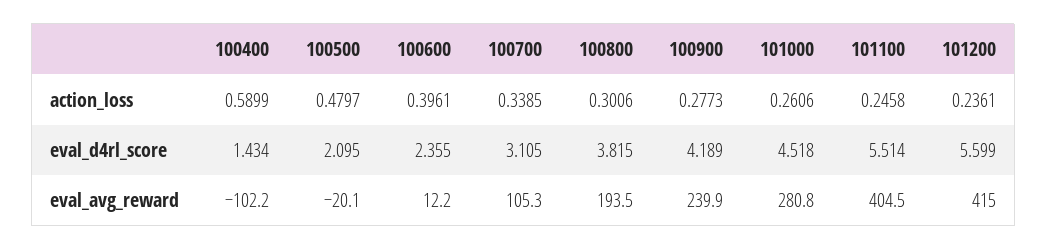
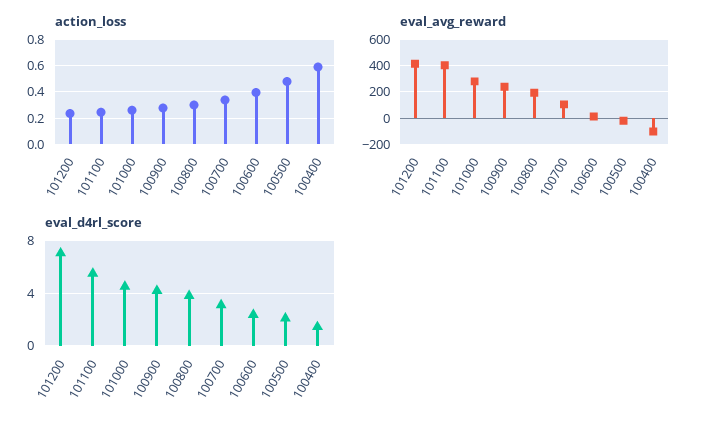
eval_d4rl_score, 101200: 5.599 -> 7

